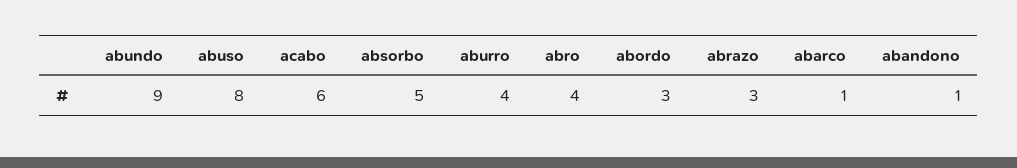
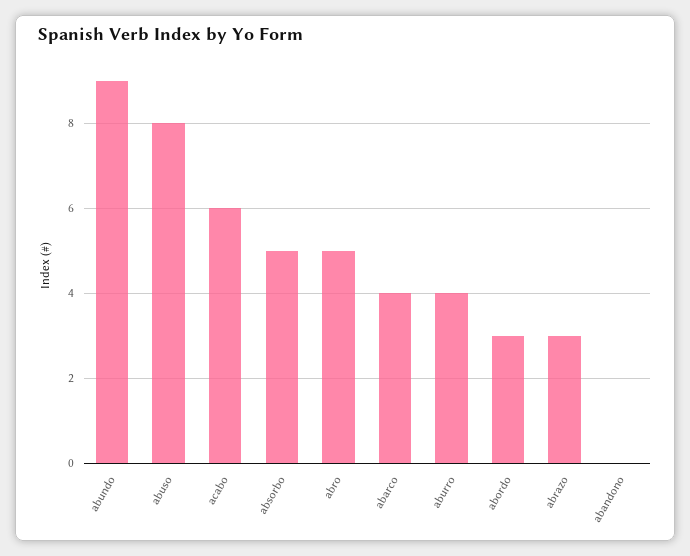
abro: 4 -> 5
abarco: 1 -> 4
abandono: 1 -> 0

